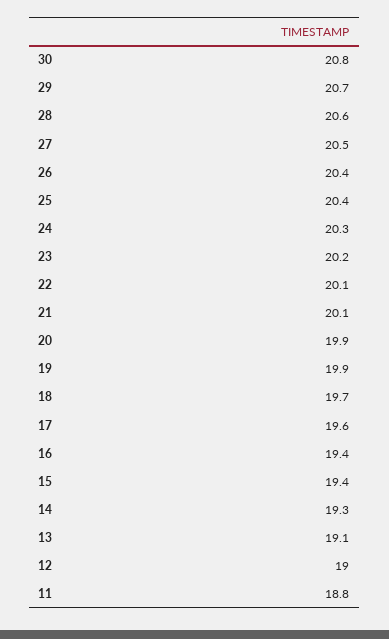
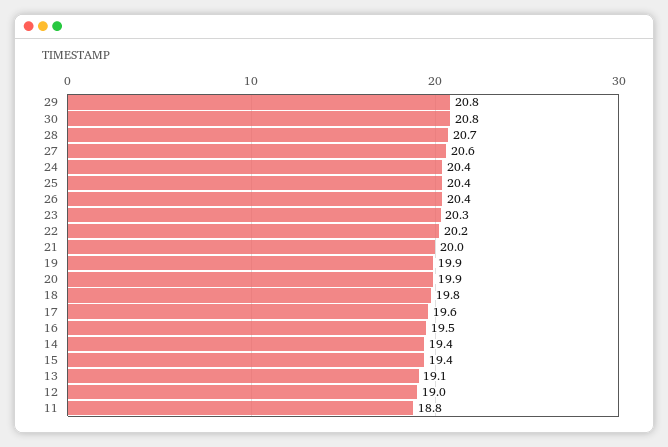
29: 20.7 -> 20.8
28: 20.6 -> 20.7
27: 20.5 -> 20.6
24: 20.3 -> 20.4
23: 20.2 -> 20.3
22: 20.1 -> 20.2
21: 20.1 -> 20
18: 19.7 -> 19.8
16: 19.4 -> 19.5
14: 19.3 -> 19.4

